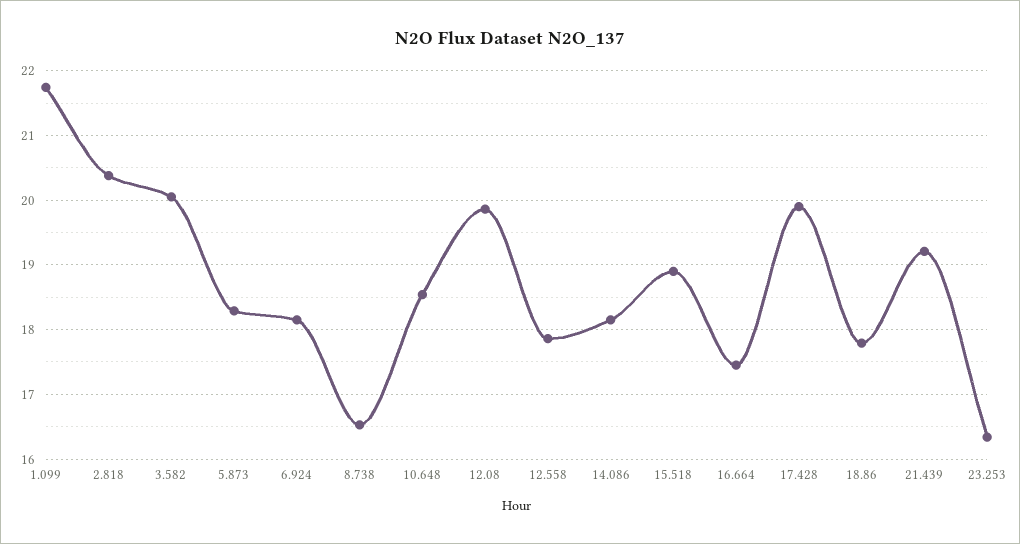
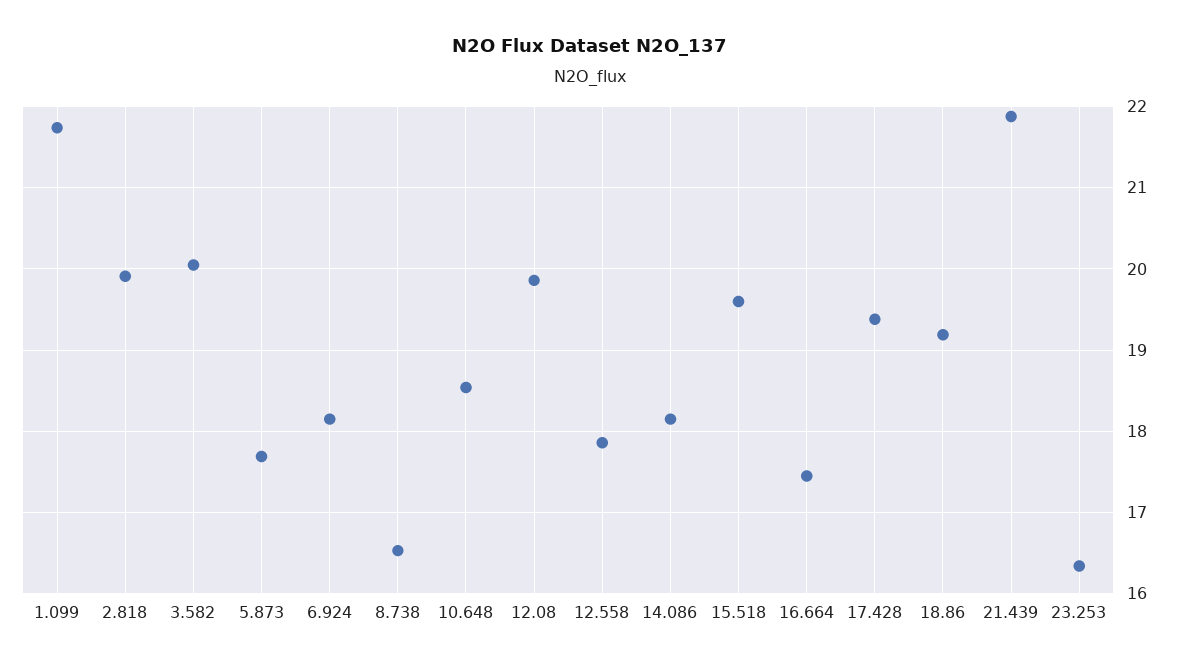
2.818: 20.4 -> 19.9
5.873: 18.3 -> 17.7
15.518: 18.9 -> 19.6
17.428: 19.9 -> 19.4
18.86: 17.8 -> 19.2
21.439: 19.2 -> 21.9

